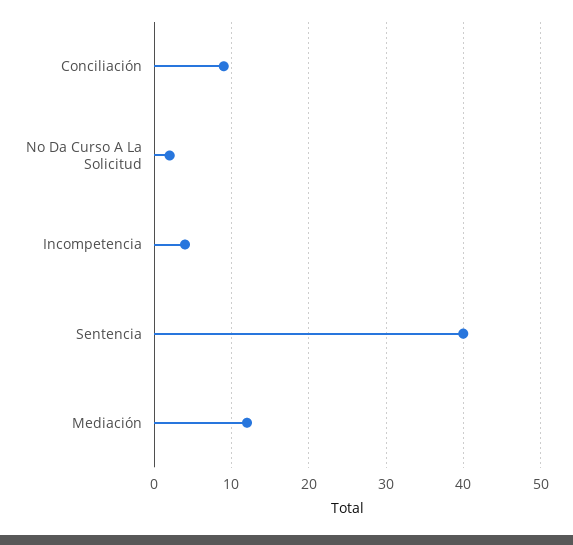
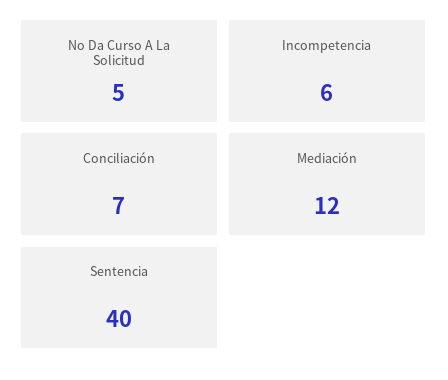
Conciliación: 9 -> 7
No Da Curso A La Solicitud: 2 -> 5
Incompetencia: 4 -> 6

